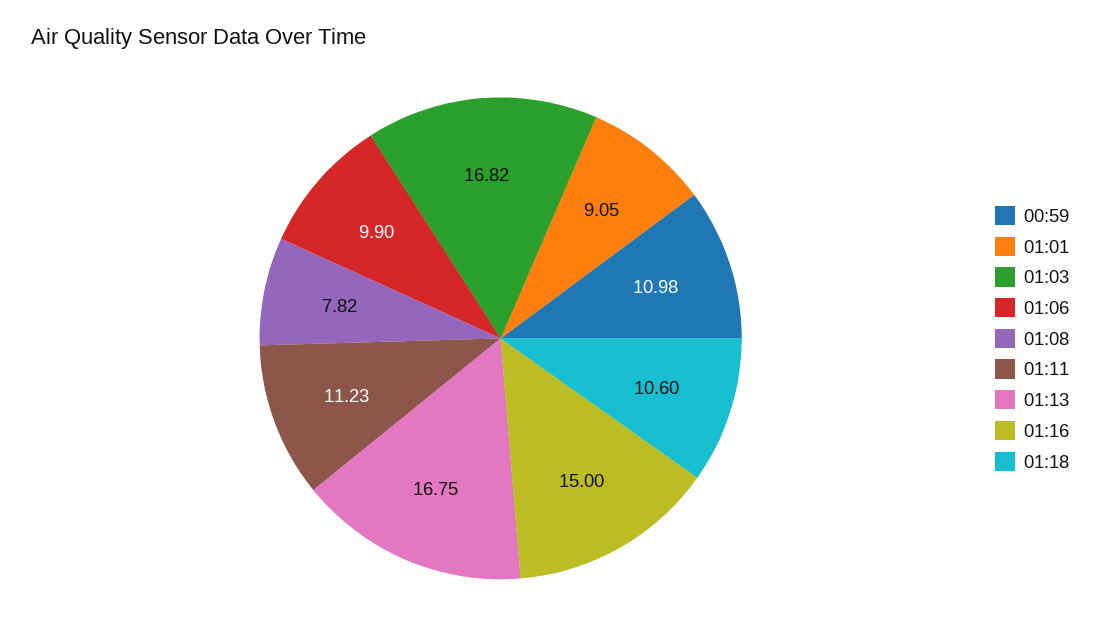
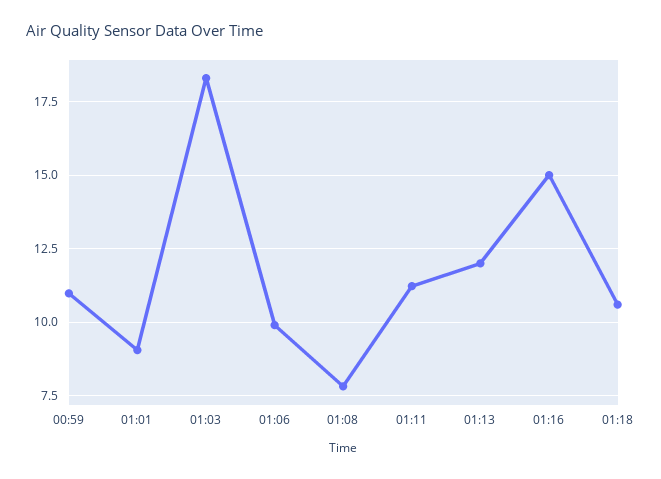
01:03: 16.82 -> 18.25
01:13: 16.75 -> 12

